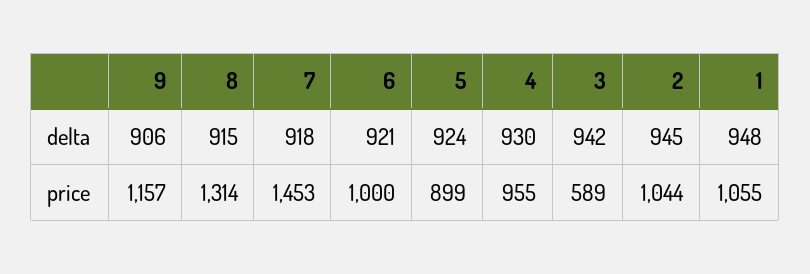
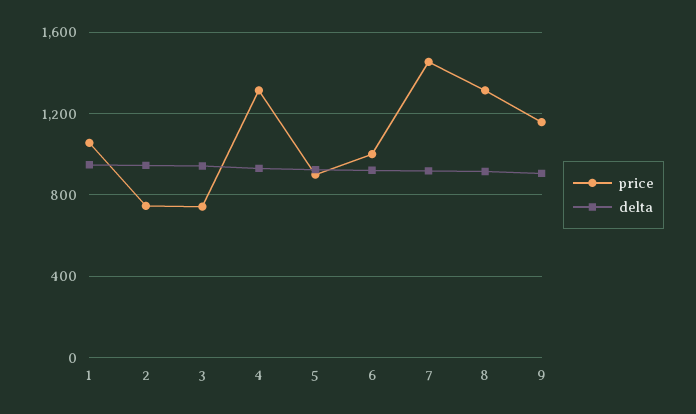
price, 4: 955 -> 1300
price, 3: 589 -> 750
price, 2: 1044 -> 750

